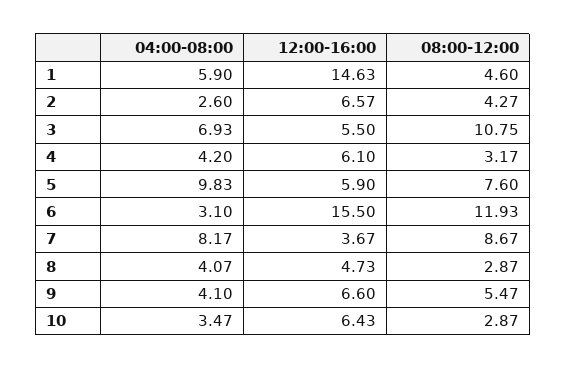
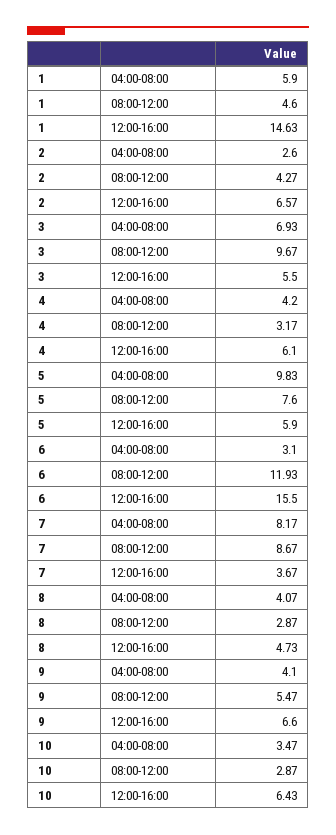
08:00-12:00, 3: 10.75 -> 9.67

